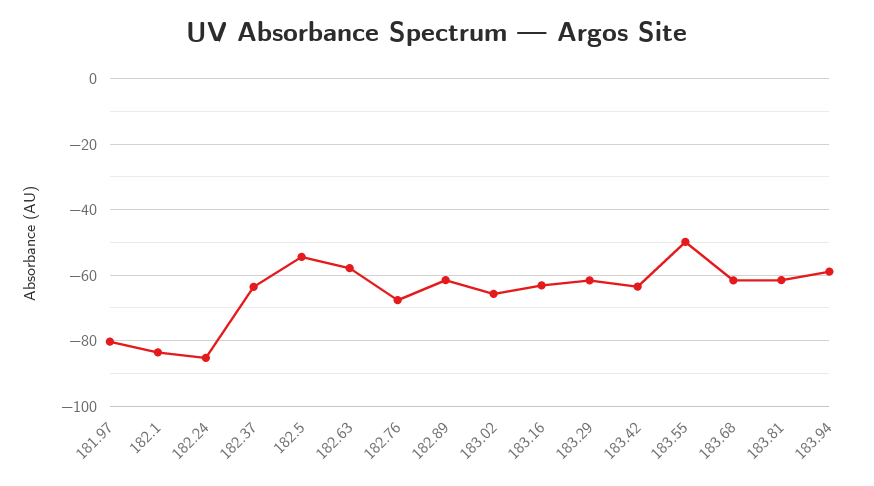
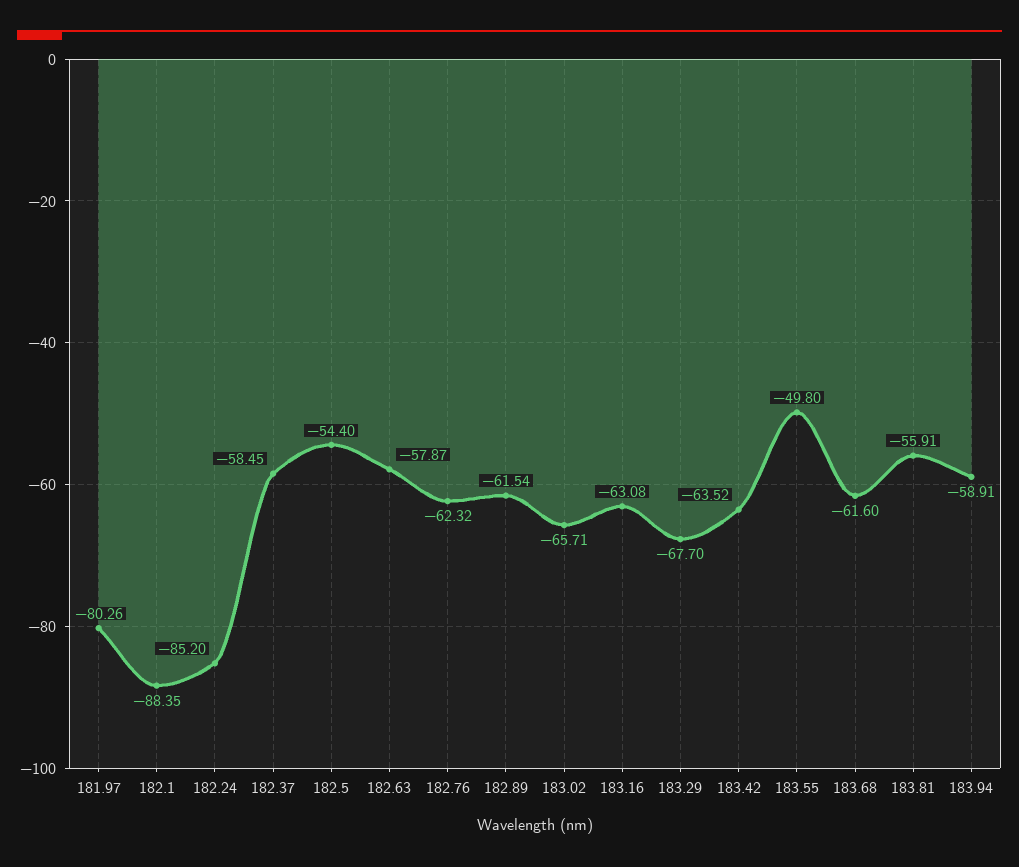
182.1: -84 -> -88.35
182.37: -64 -> -58.45
182.76: -68 -> -62.32
183.29: -62 -> -67.7
183.81: -62 -> -55.91

